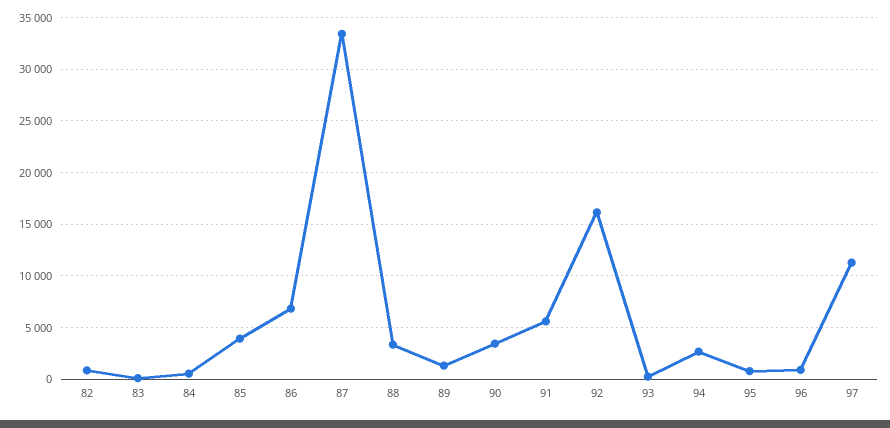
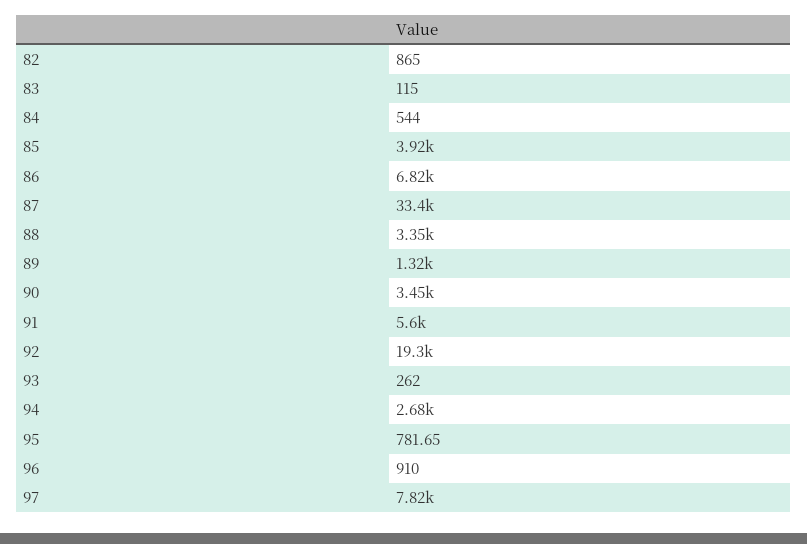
92: 16000 -> 19300
97: 11000 -> 7820

